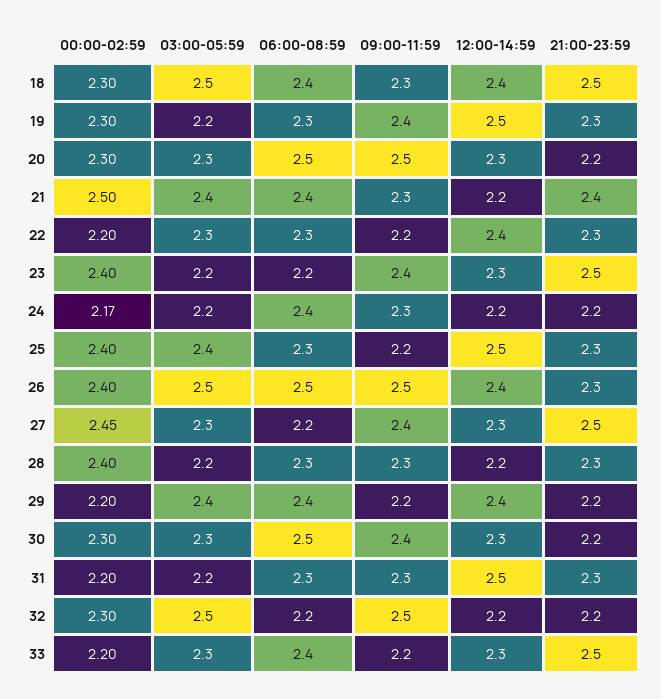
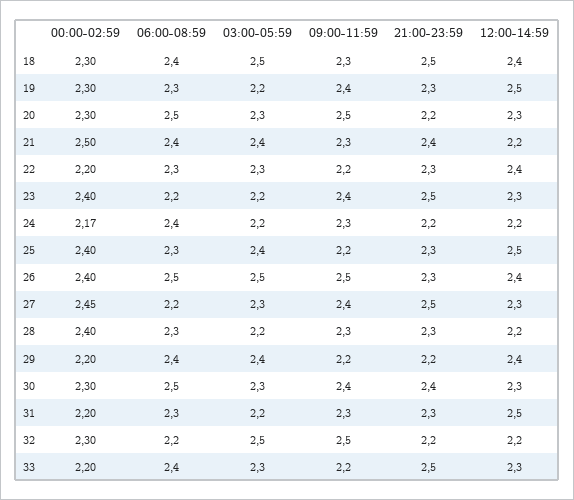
21:00-23:59, 30: 2.2 -> 2.4

